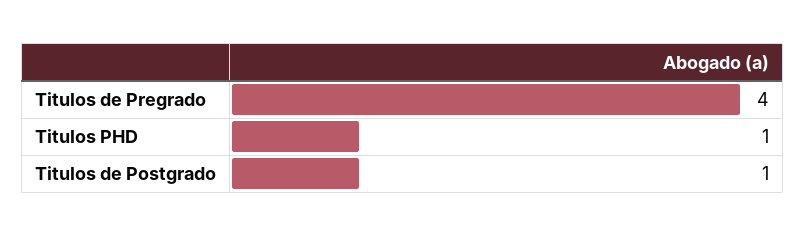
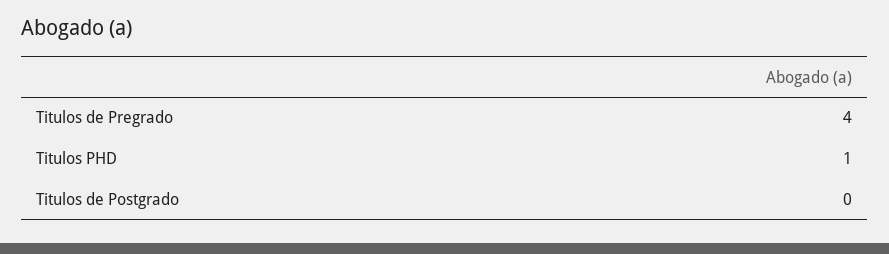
Titulos de Postgrado: 1 -> 0

